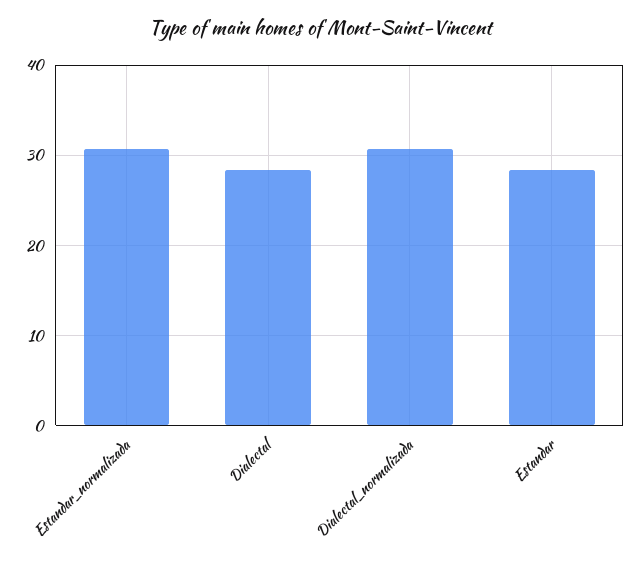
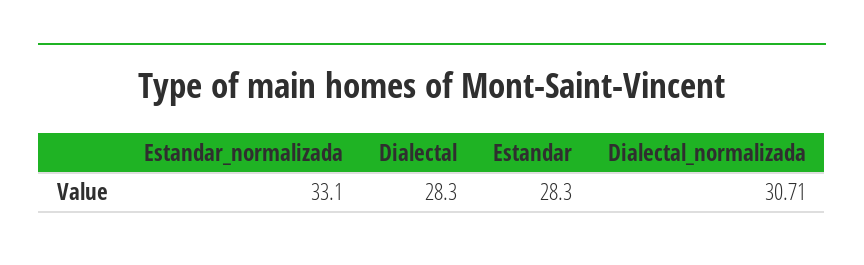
Estandar_normalizada: 31 -> 33.1

